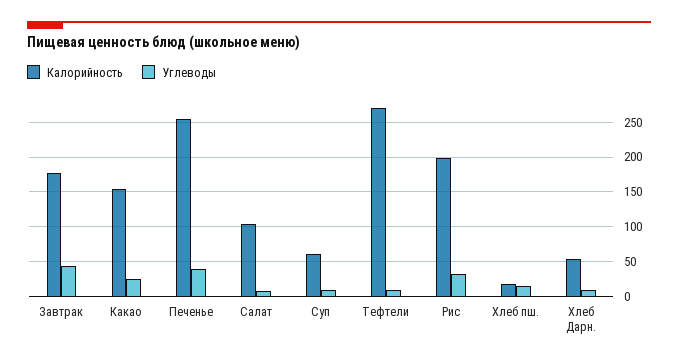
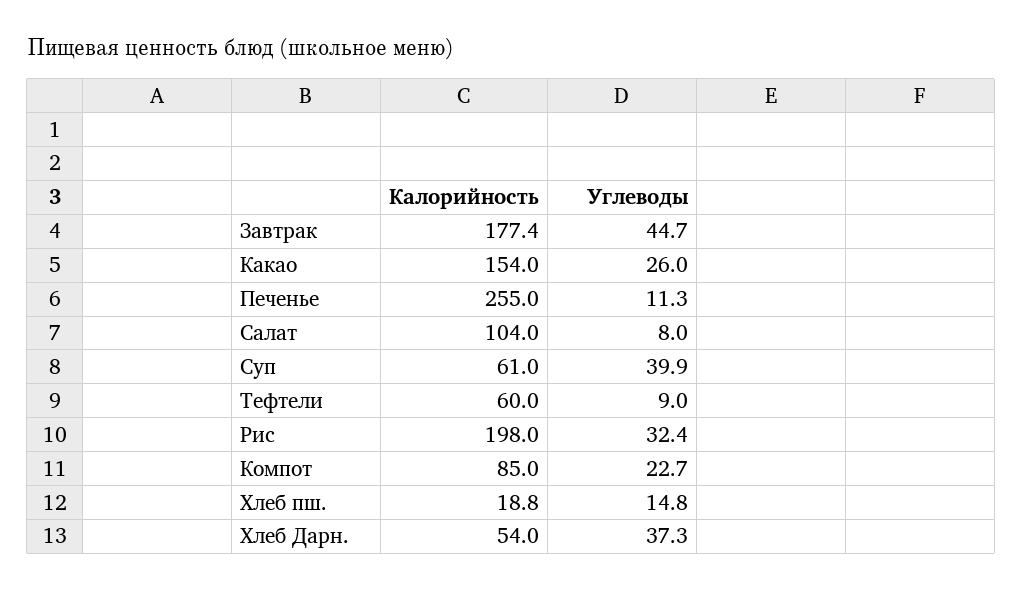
Углеводы, Печенье: 40 -> 11.3
Углеводы, Суп: 10 -> 39.9
Калорийность, Тефтели: 270 -> 60
Углеводы, Хлеб Дарн.: 10 -> 37.3
Калорийность, Компот: none -> 85
Углеводы, Компот: none -> 22.7

